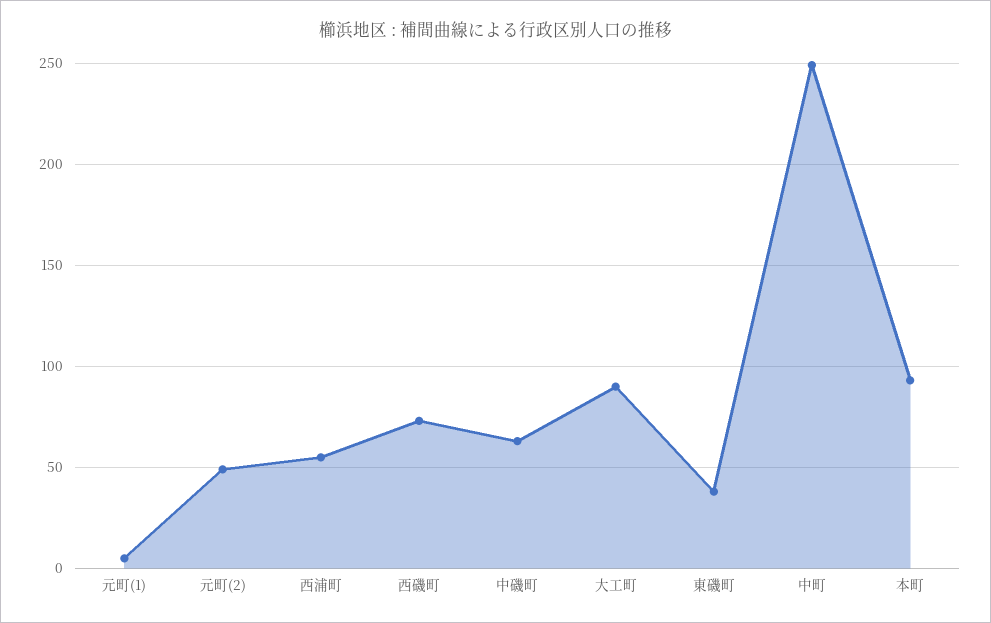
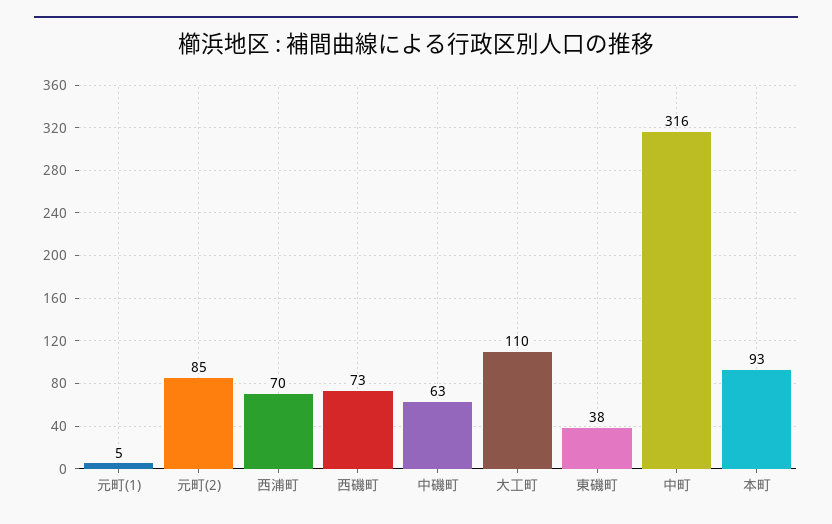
元町(2): 50 -> 85
西浦町: 55 -> 70
大工町: 90 -> 110
中町: 250 -> 316

